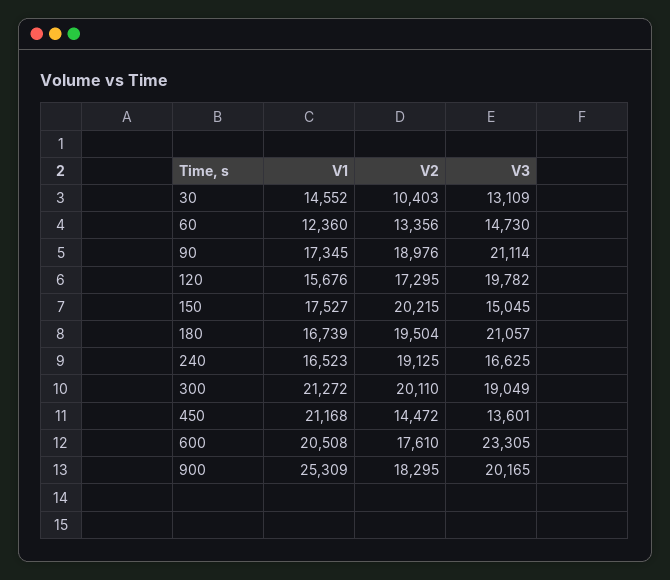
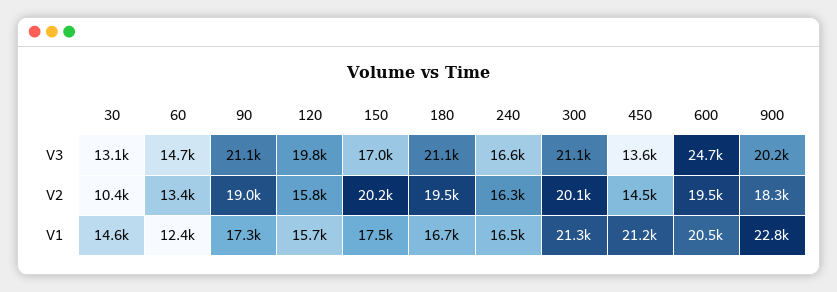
V2, 120: 17295 -> 15800
V3, 150: 15045 -> 17000
V2, 240: 19125 -> 16300
V3, 300: 19049 -> 21100
V2, 600: 17610 -> 19500
V3, 600: 23305 -> 24700
V1, 900: 25309 -> 22800

